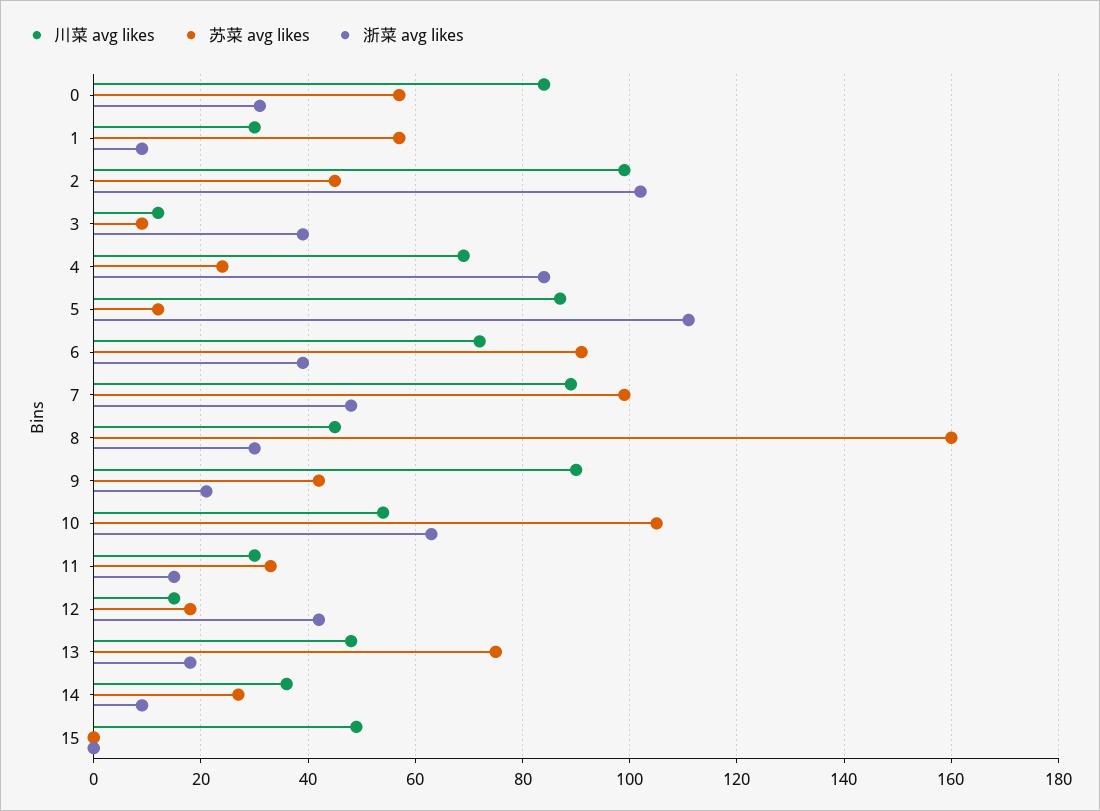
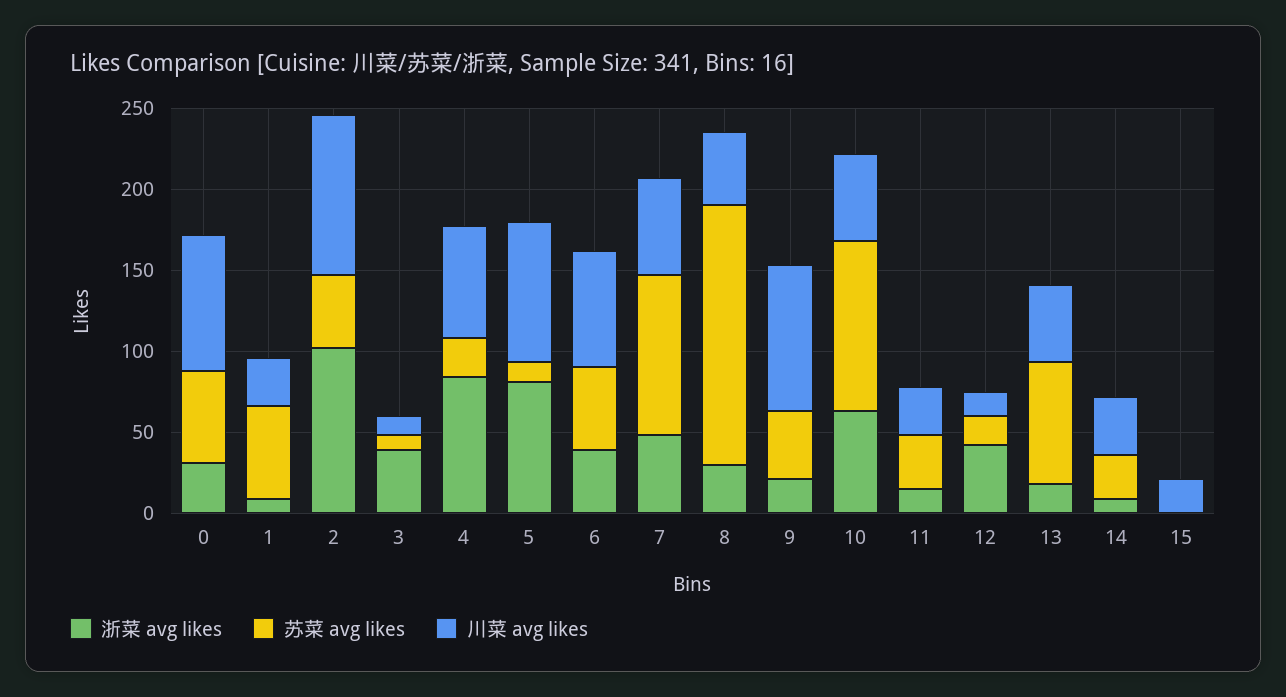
浙菜 avg likes, 5: 110 -> 80
苏菜 avg likes, 6: 90 -> 50
川菜 avg likes, 7: 90 -> 60
川菜 avg likes, 15: 50 -> 20

